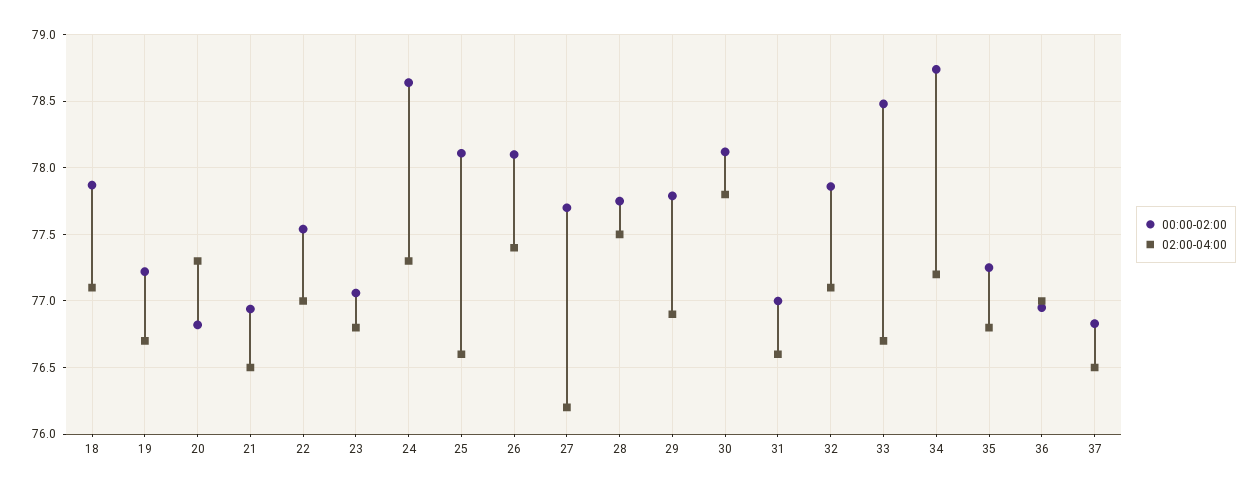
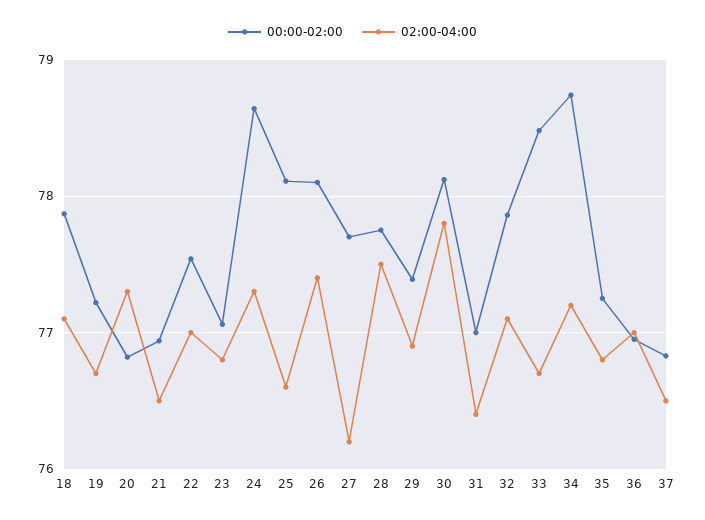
00:00-02:00, 29: 77.8 -> 77.4
02:00-04:00, 31: 76.6 -> 76.4

